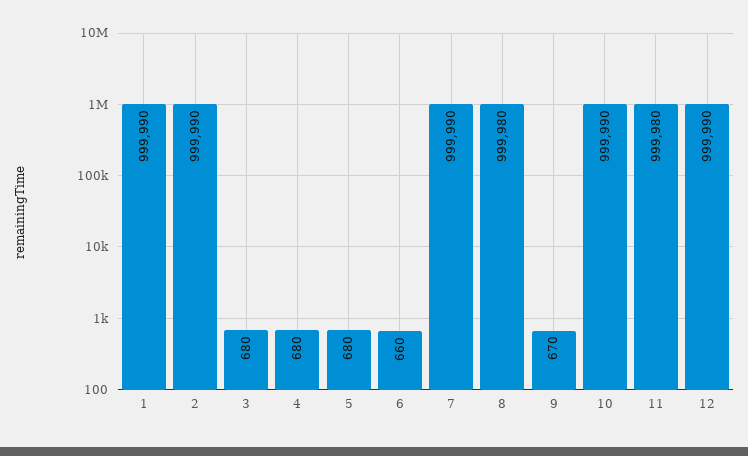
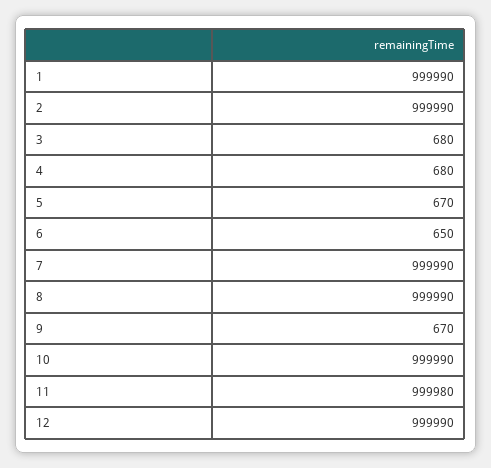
5: 680 -> 670
6: 660 -> 650
8: 999980 -> 999990

